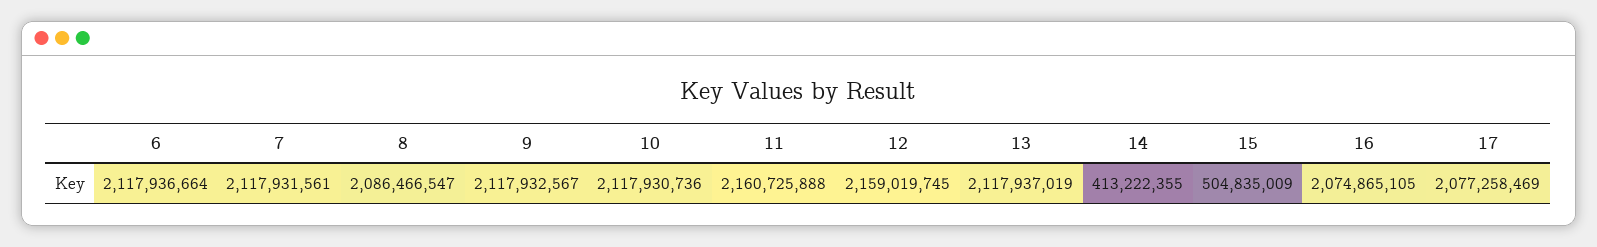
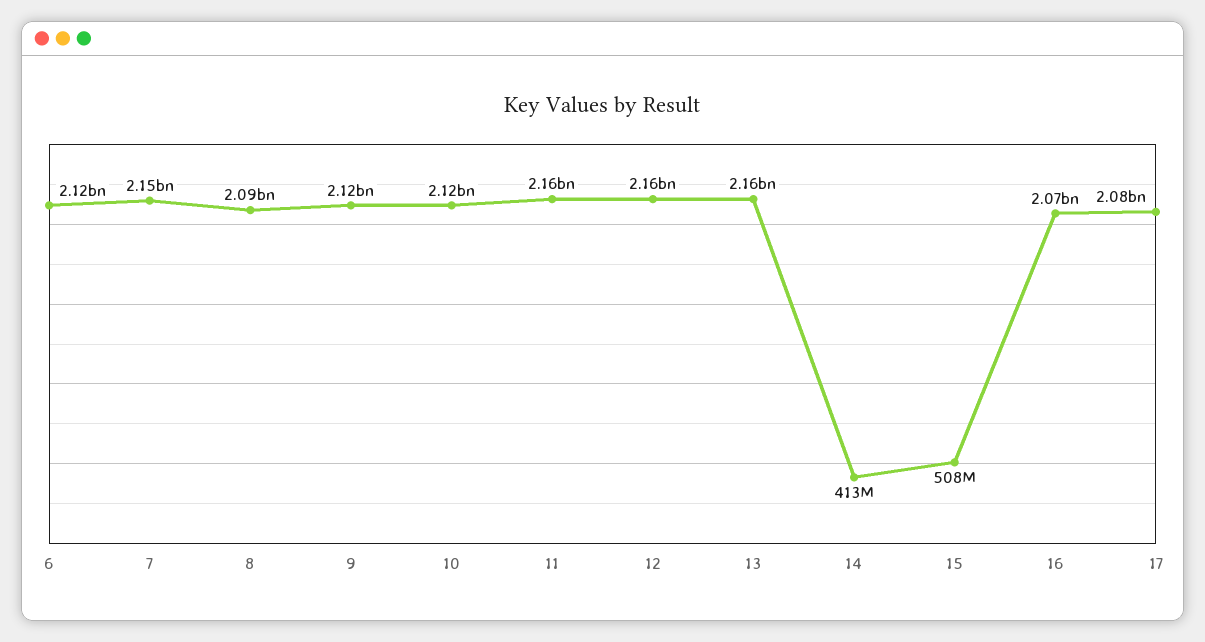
7: 2117931561 -> 2150000000
13: 2117937019 -> 2160000000
15: 504835009 -> 508000000

